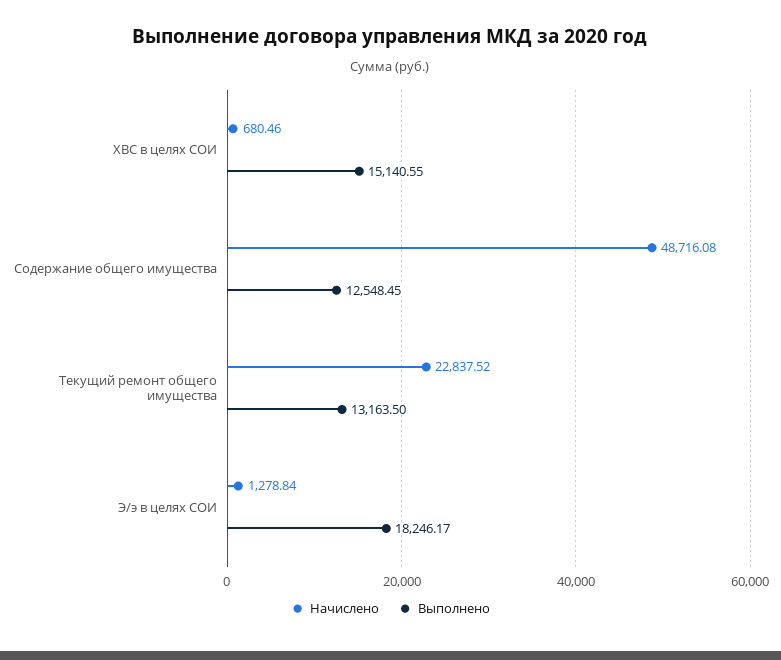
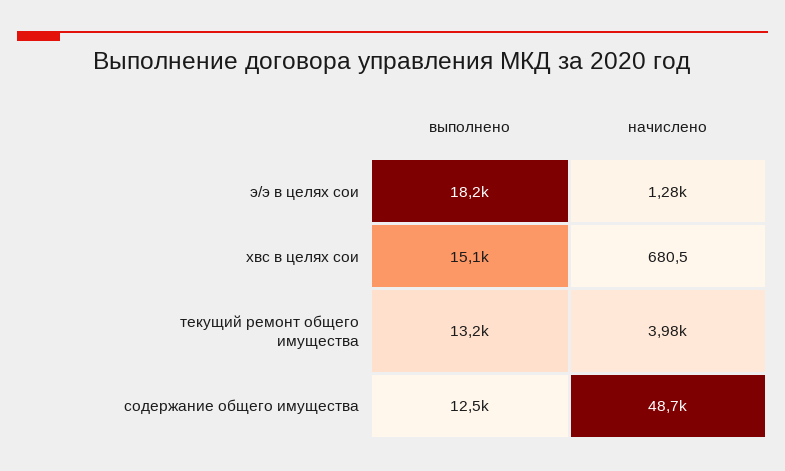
Начислено, Текущий ремонт общего имущества: 22837.52 -> 3980

